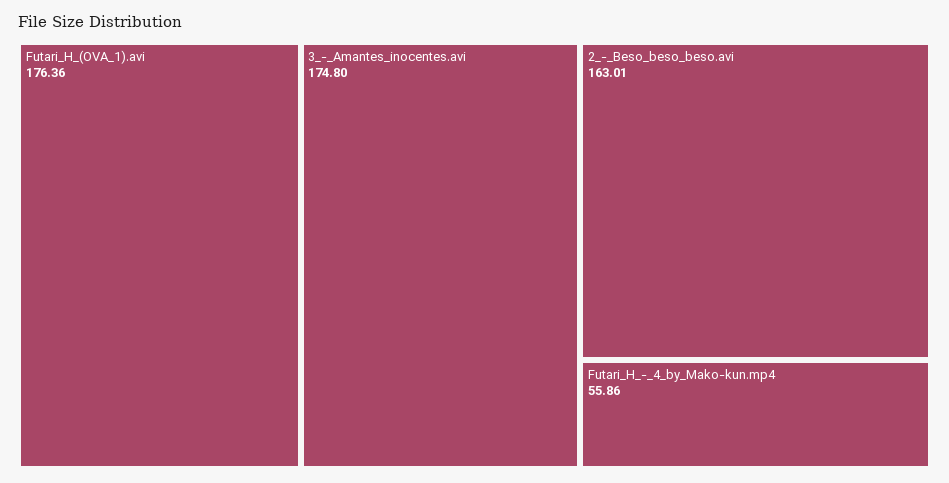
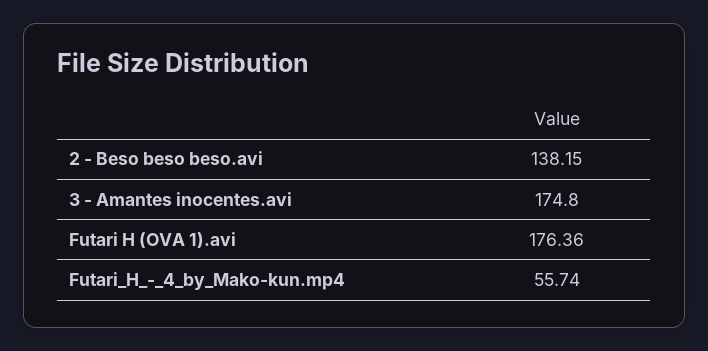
2_-_Beso_beso_beso.avi: 163.01 -> 138.15
Futari_H_-_4_by_Mako-kun.mp4: 55.86 -> 55.74

